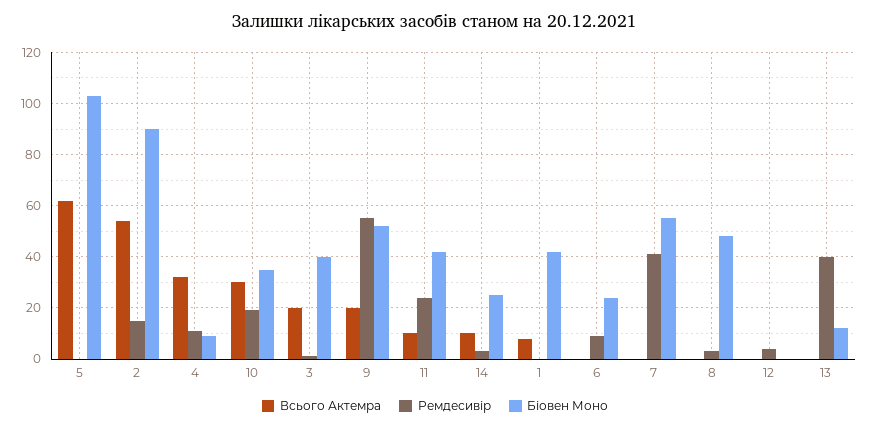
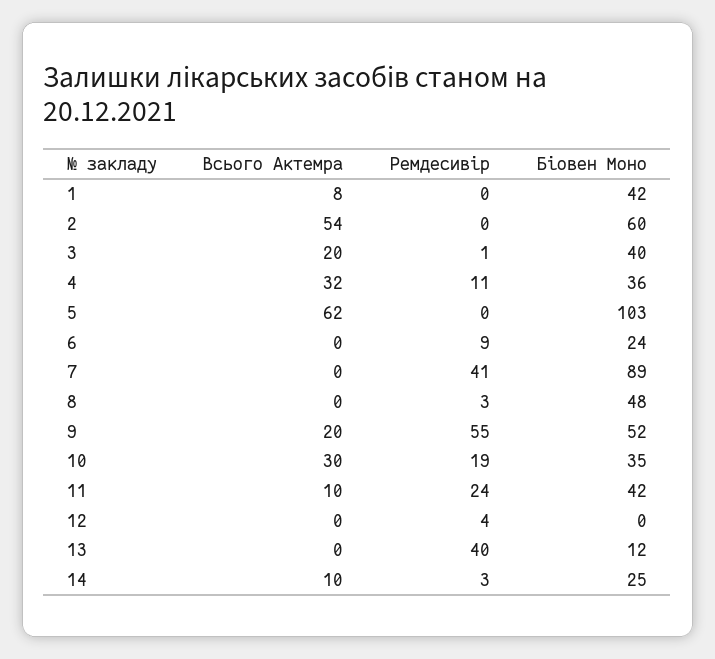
Ремдесивір, 2: 15 -> 0
Біовен Моно, 2: 90 -> 60
Біовен Моно, 4: 10 -> 36
Біовен Моно, 7: 55 -> 89

